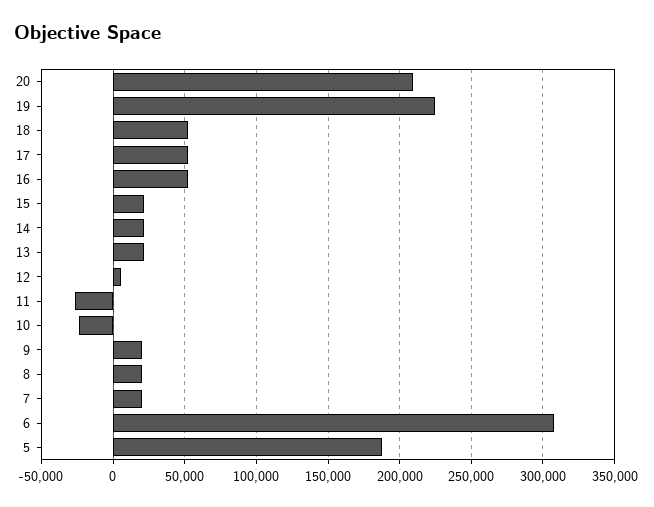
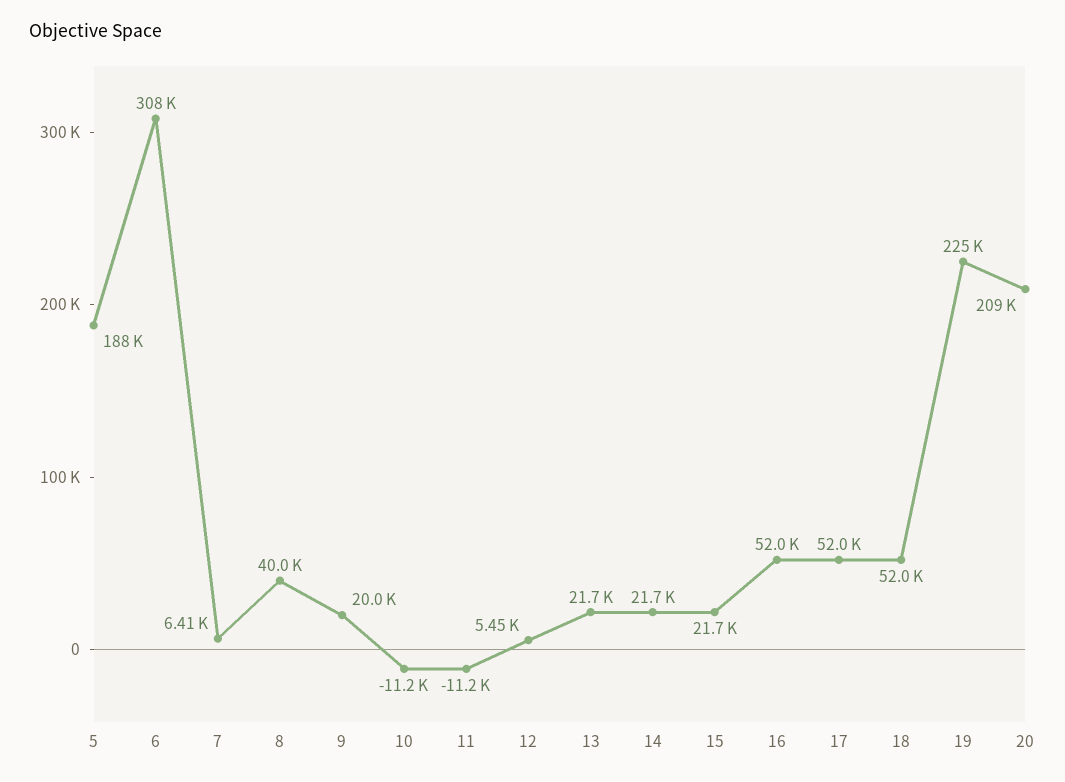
11: -25000 -> -11200
10: -25000 -> -11200
8: 20000 -> 40000
7: 20000 -> 6410

